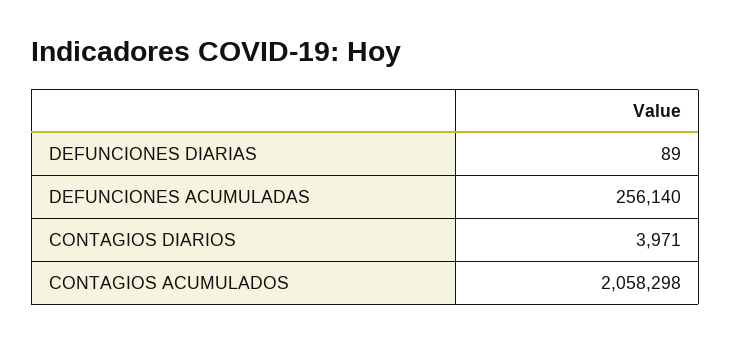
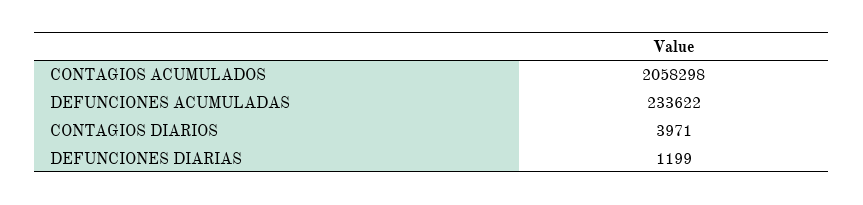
DEFUNCIONES DIARIAS: 89 -> 1199
DEFUNCIONES ACUMULADAS: 256140 -> 233622

